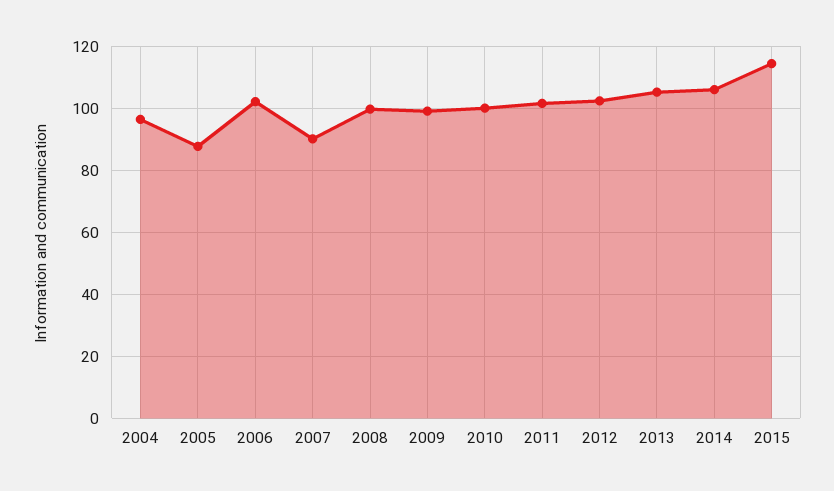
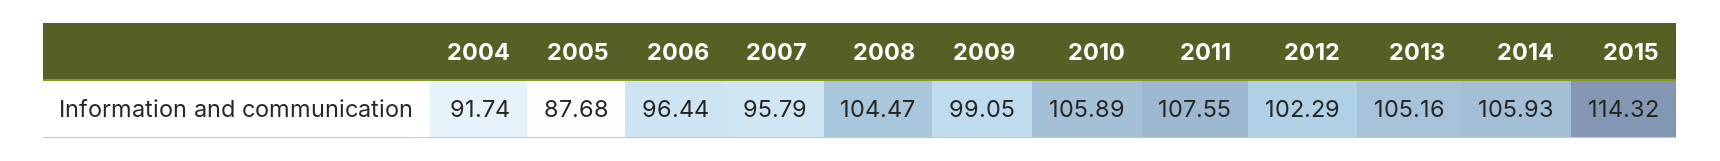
2004: 96 -> 91.74
2006: 102 -> 96.44
2007: 90 -> 95.79
2008: 100 -> 104.47
2010: 100 -> 105.89
2011: 102 -> 107.55

